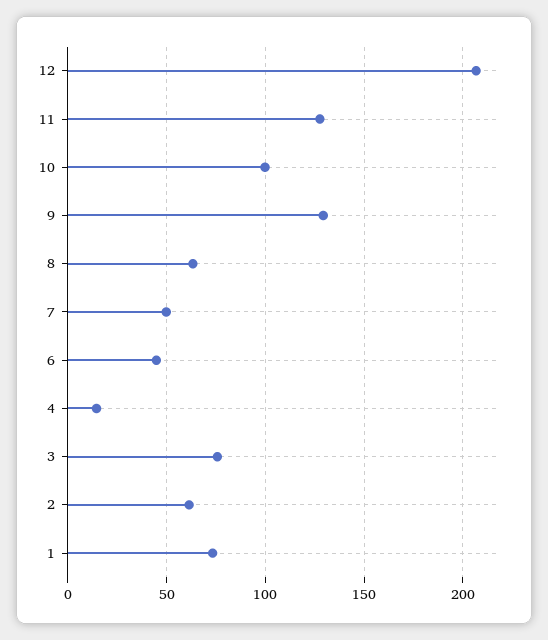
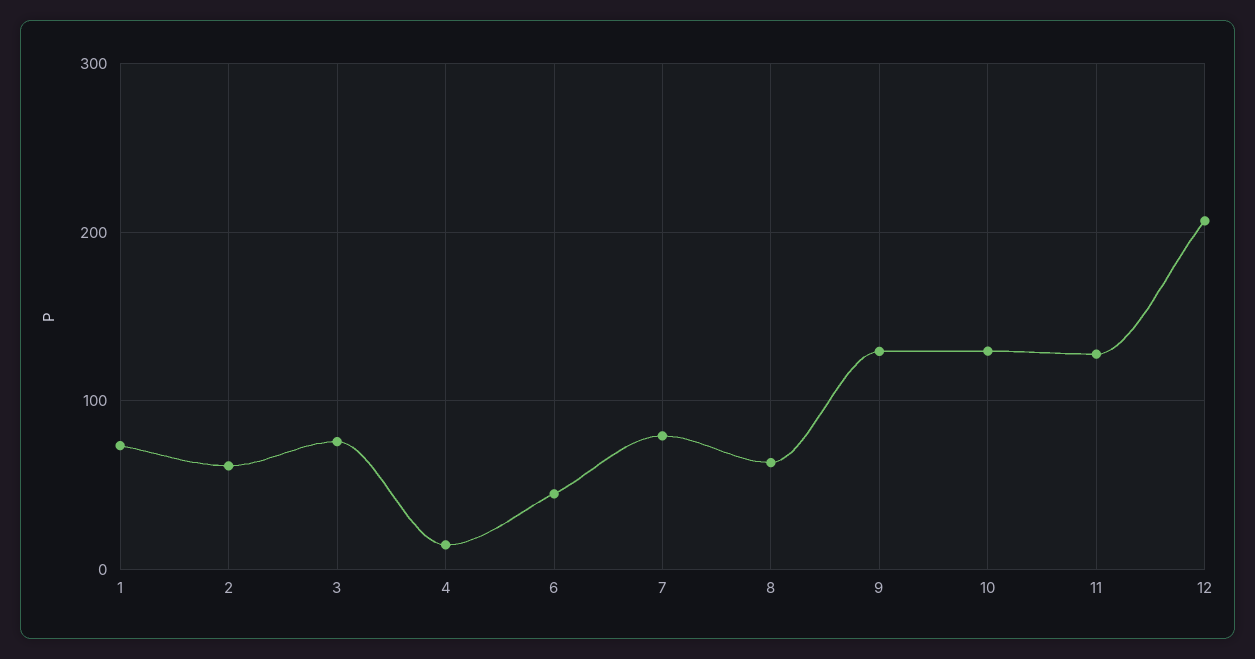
10: 100 -> 130
7: 50 -> 80

